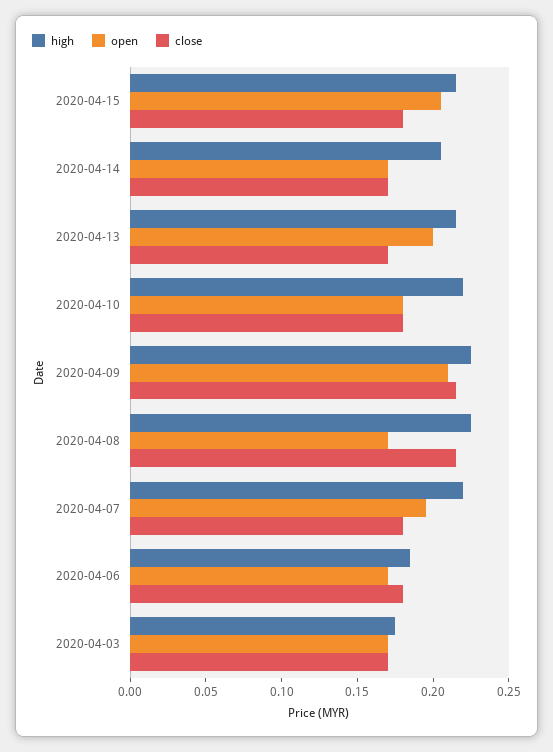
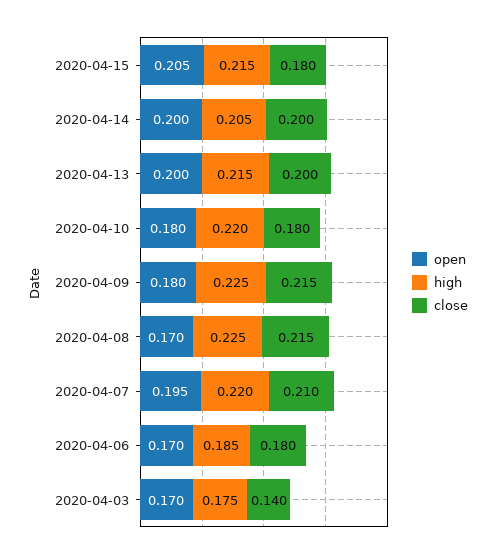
open, 2020-04-14: 0.17 -> 0.2
close, 2020-04-14: 0.17 -> 0.2
close, 2020-04-13: 0.17 -> 0.2
open, 2020-04-09: 0.21 -> 0.18
close, 2020-04-07: 0.18 -> 0.21
close, 2020-04-03: 0.17 -> 0.14

